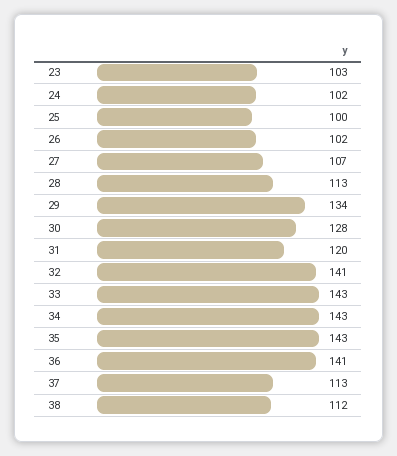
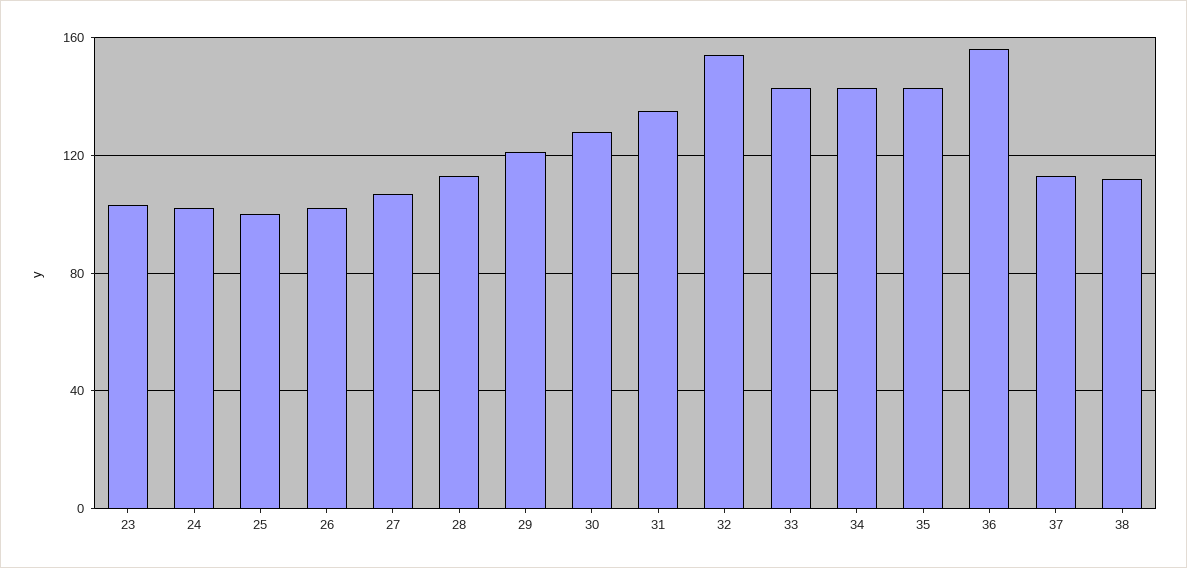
29: 134 -> 120
31: 120 -> 135
32: 141 -> 155
36: 141 -> 155

